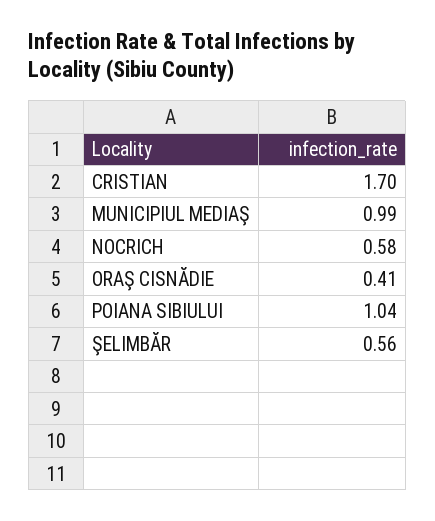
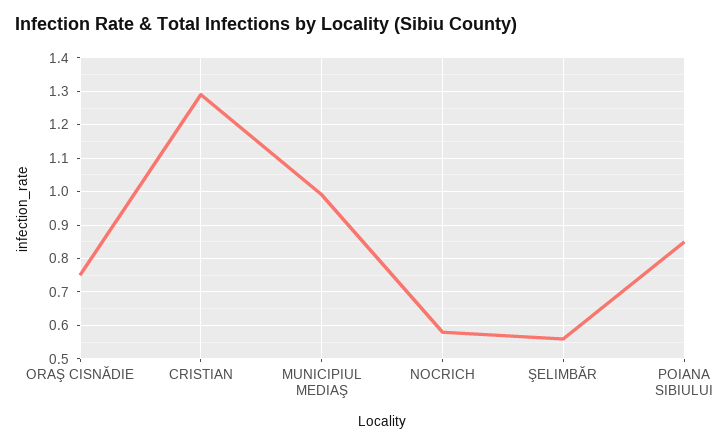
CRISTIAN: 1.7 -> 1.3
ORAŞ CISNĂDIE: 0.41 -> 0.75
POIANA SIBIULUI: 1.04 -> 0.85

